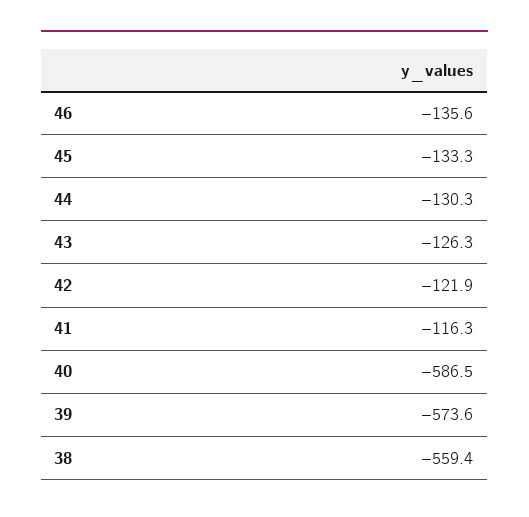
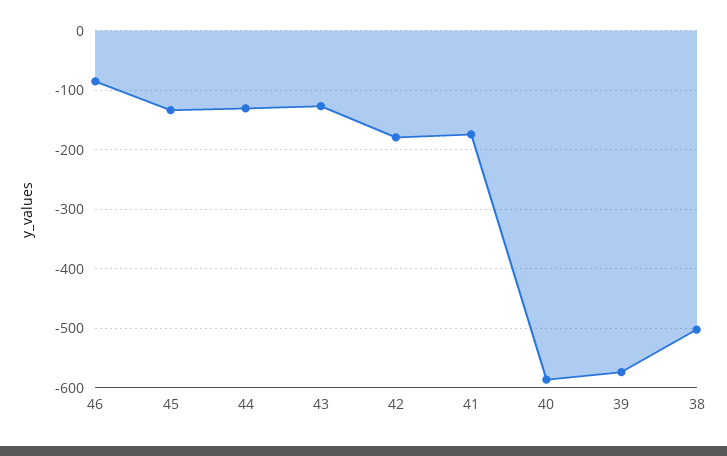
46: -135.6 -> -80
42: -121.9 -> -180
41: -116.3 -> -180
38: -559.4 -> -500

